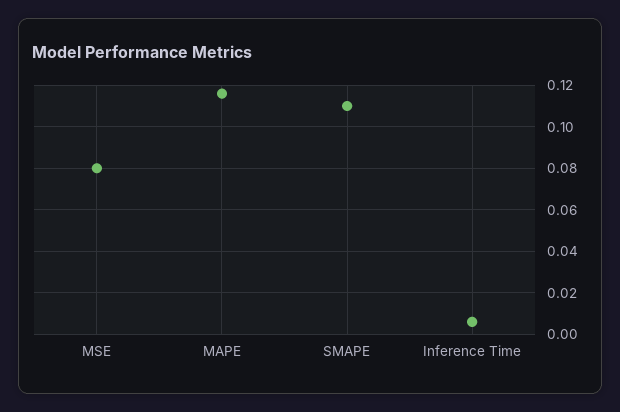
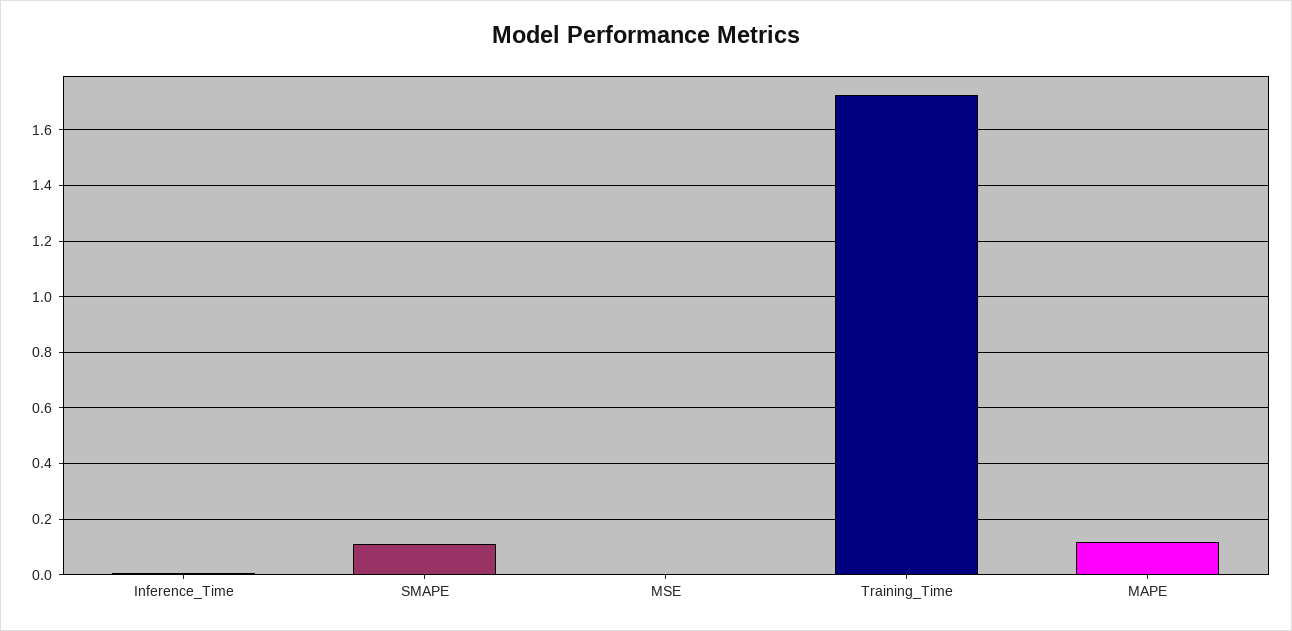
MSE: 0.08 -> 0
Training_Time: none -> 1.725

